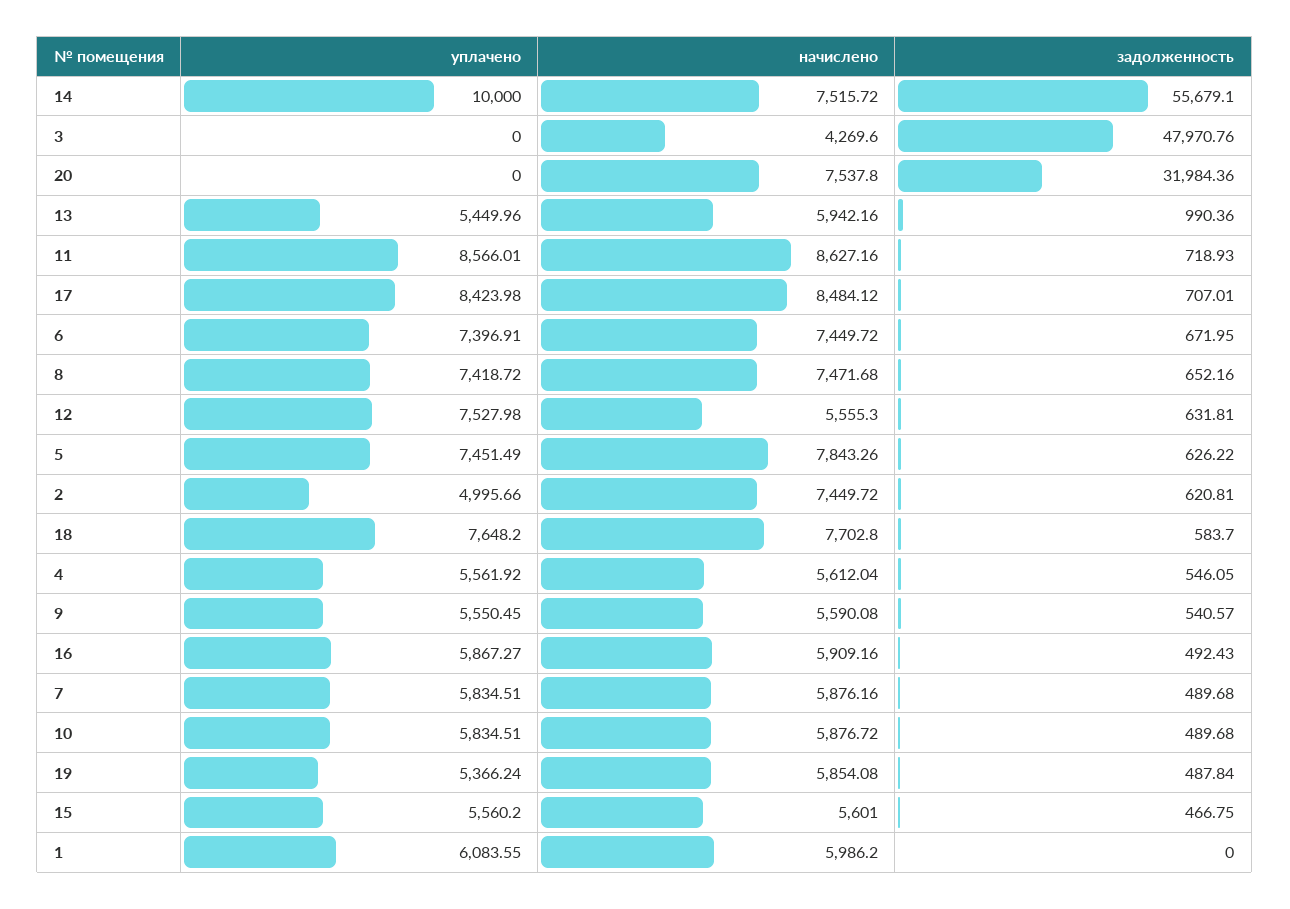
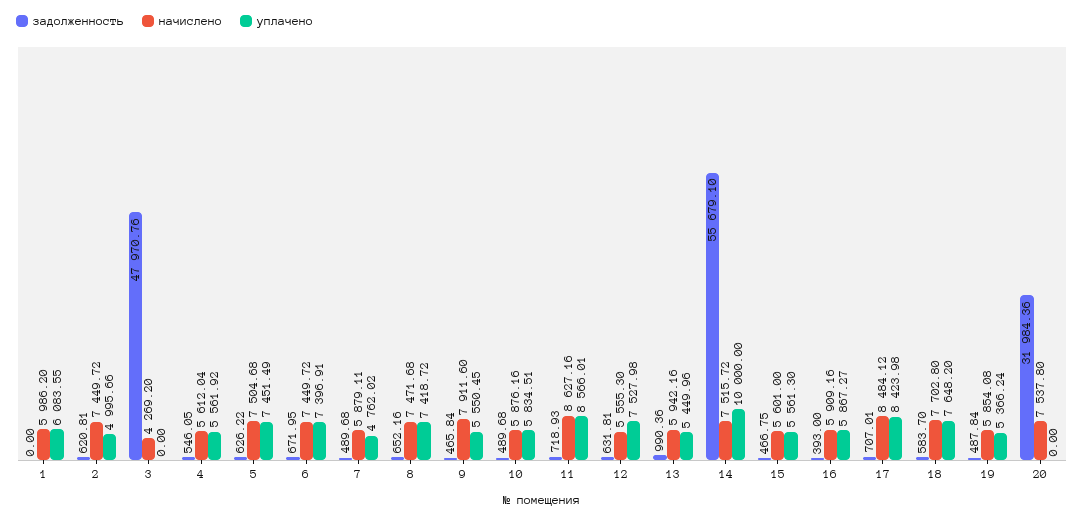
начислено, 3: 4269.6 -> 4269.2
начислено, 5: 7843.26 -> 7504.68
начислено, 9: 5590.08 -> 7911.6
задолженность, 9: 540.57 -> 465.84
задолженность, 16: 492.43 -> 393
уплачено, 7: 5834.51 -> 4762.02
начислено, 7: 5876.16 -> 5879.11
начислено, 10: 5876.72 -> 5876.16
уплачено, 15: 5560.2 -> 5561.3

